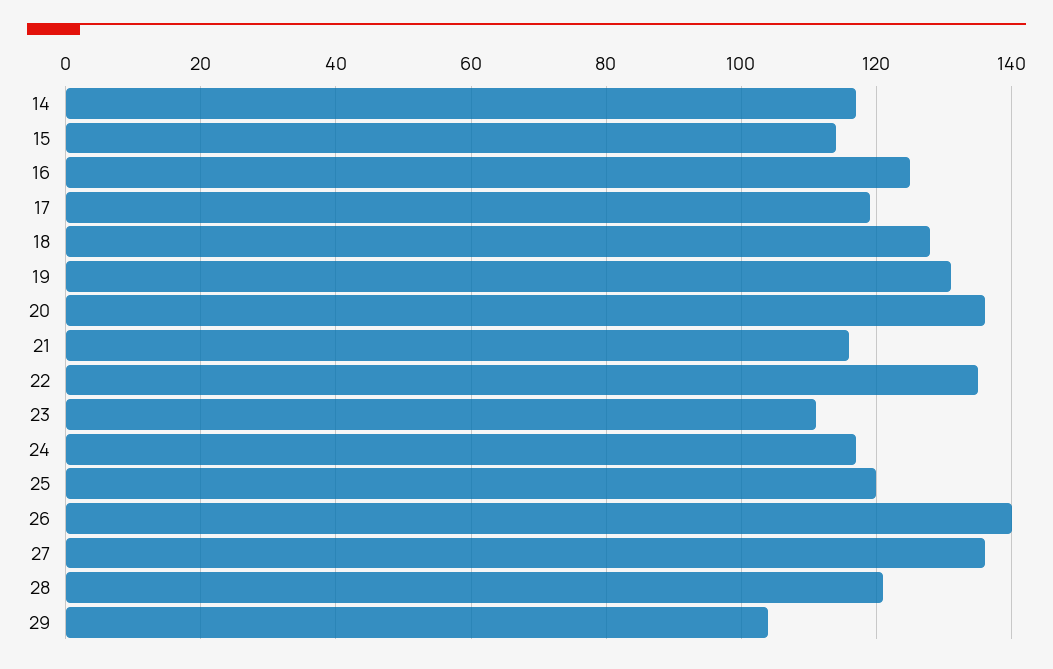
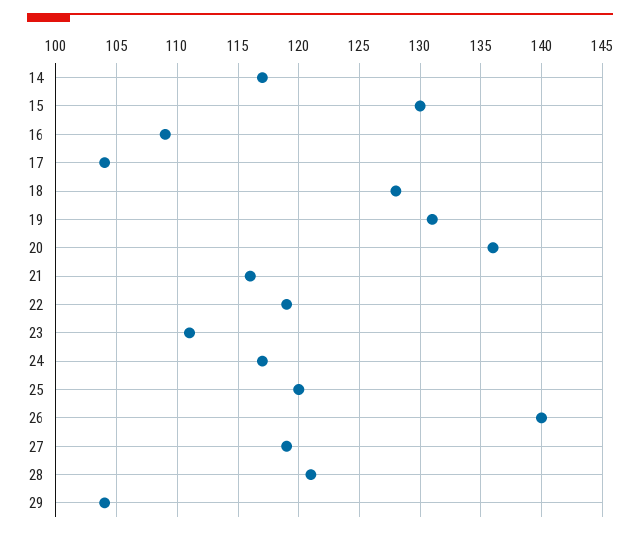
15: 115 -> 130
16: 125 -> 109
17: 120 -> 104
22: 135 -> 119
27: 135 -> 119

